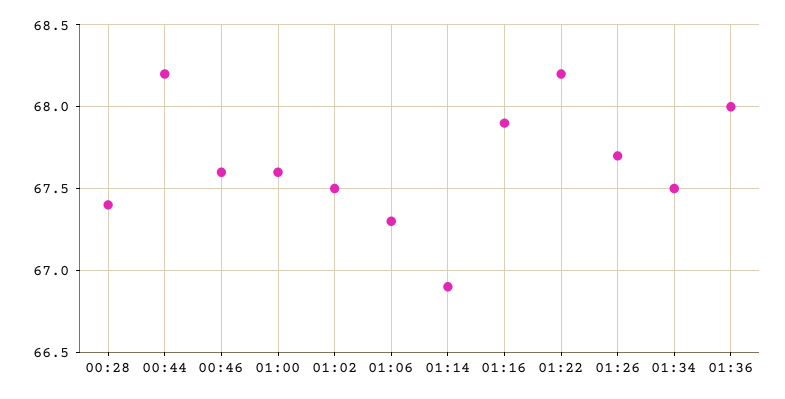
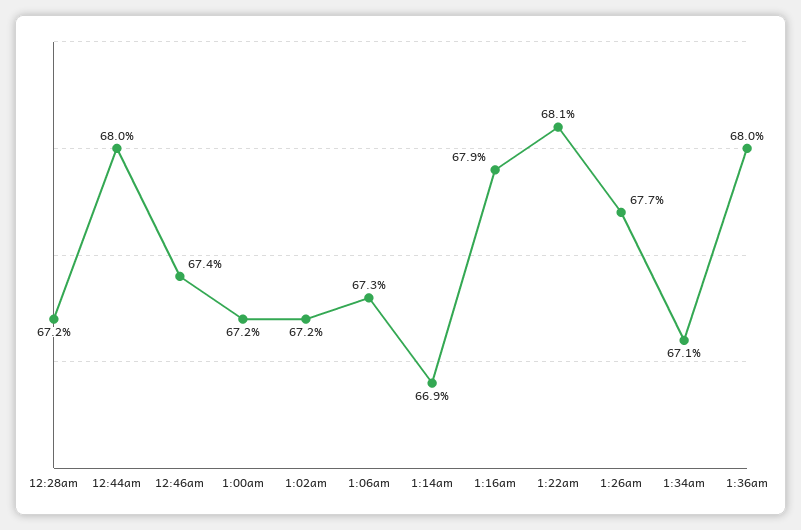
00:28: 67.4 -> 67.2
00:44: 68.2 -> 68
00:46: 67.6 -> 67.4
01:00: 67.6 -> 67.2
01:02: 67.5 -> 67.2
01:22: 68.2 -> 68.1
01:34: 67.5 -> 67.1

